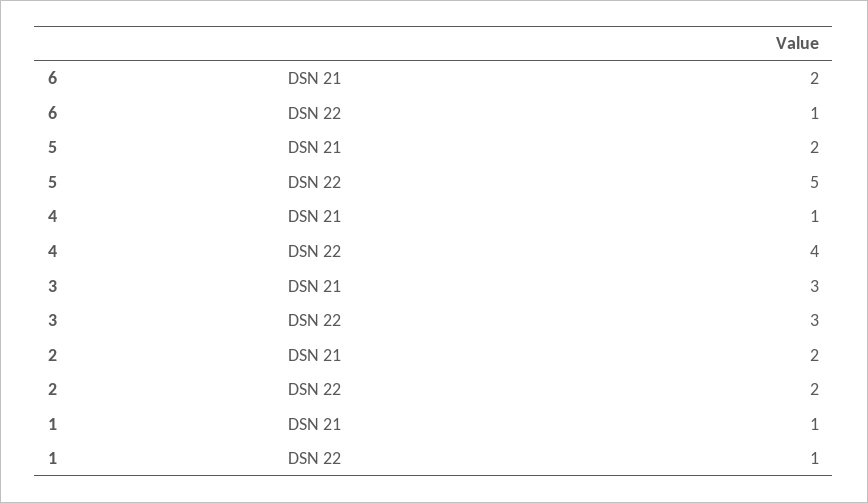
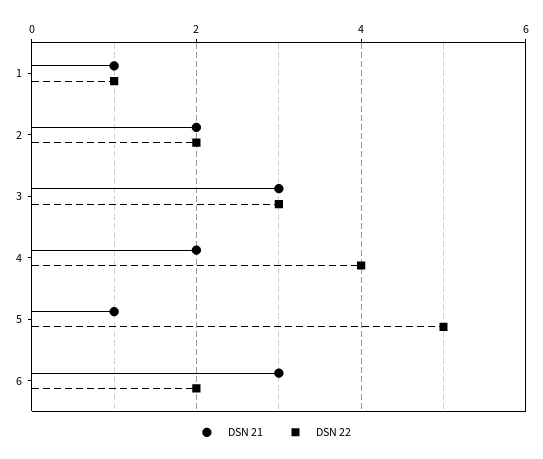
DSN 21, 6: 2 -> 3
DSN 22, 6: 1 -> 2
DSN 21, 5: 2 -> 1
DSN 21, 4: 1 -> 2

